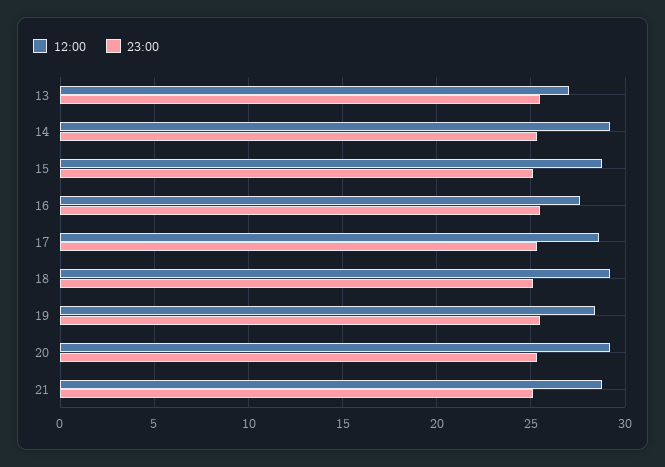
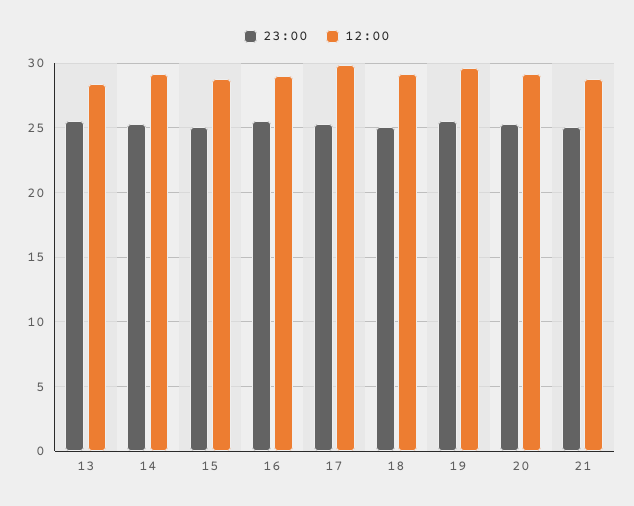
12:00, 13: 27 -> 28.5
12:00, 16: 27.5 -> 29
12:00, 17: 28.5 -> 30
12:00, 19: 28.5 -> 29.5

